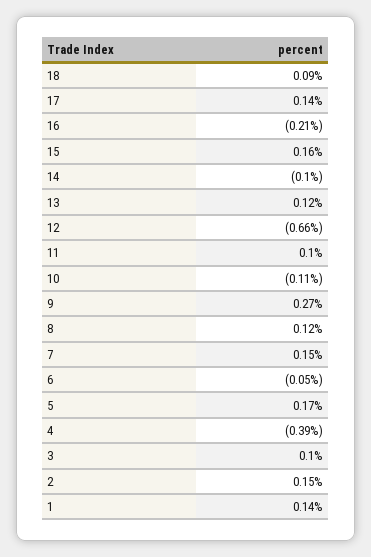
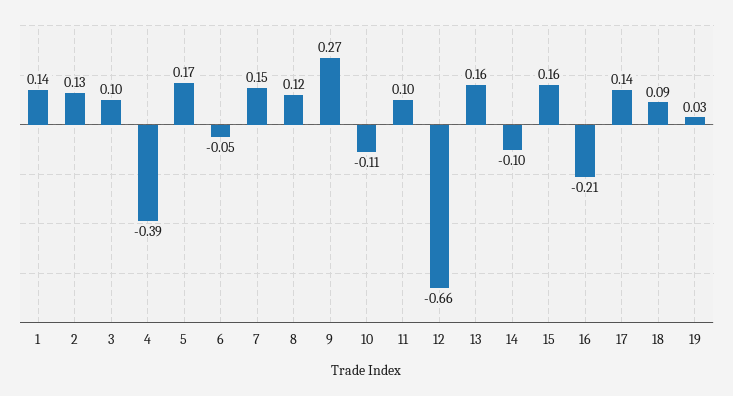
13: 0.12 -> 0.16
2: 0.15 -> 0.13
19: none -> 0.03

